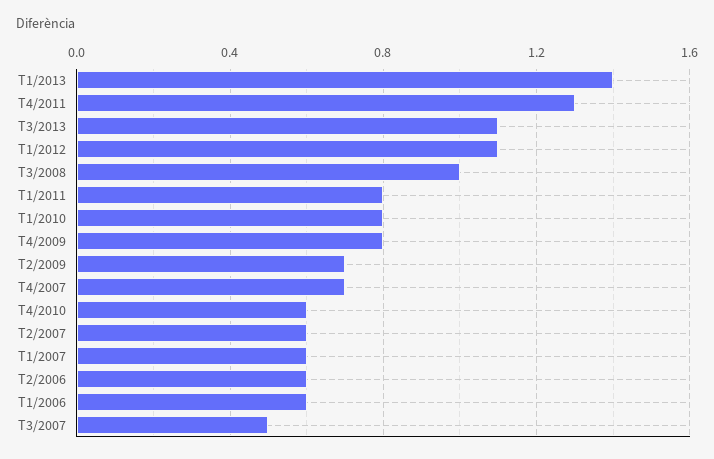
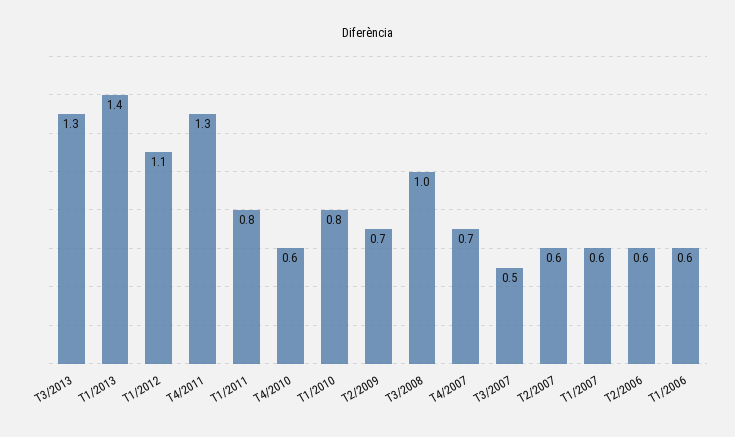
T3/2013: 1.1 -> 1.3
T4/2009: 0.8 -> none

